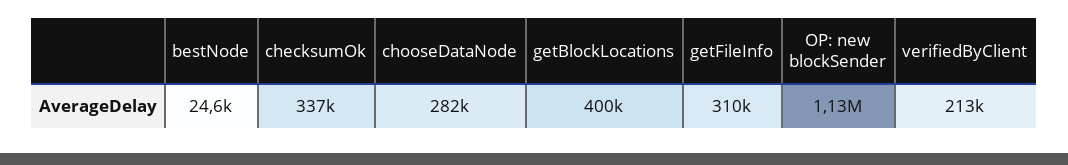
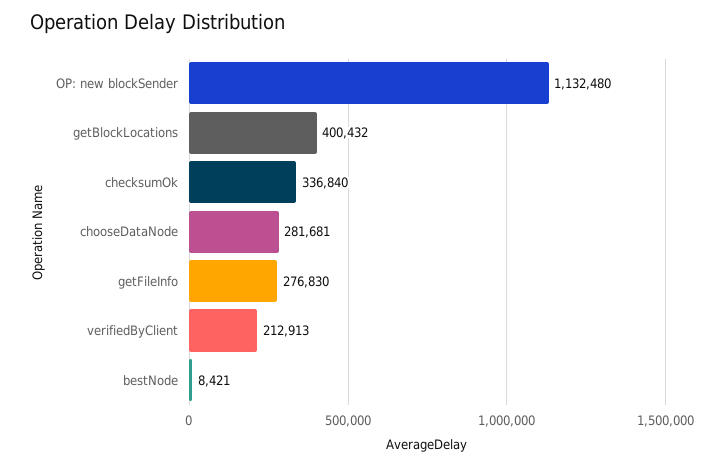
bestNode: 24600 -> 8421
getFileInfo: 310000 -> 276830

